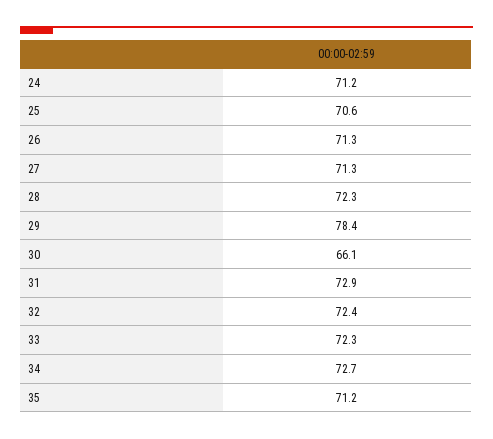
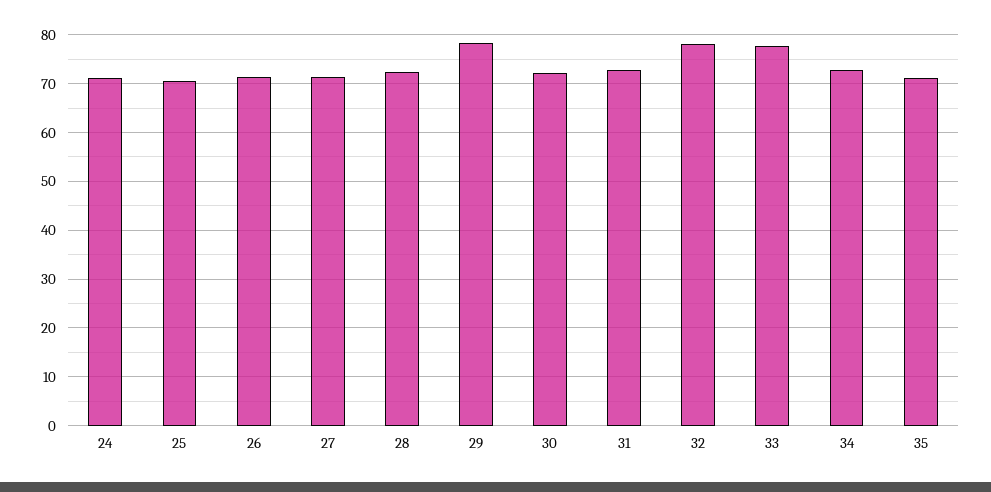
30: 66.1 -> 72
32: 72.4 -> 78
33: 72.3 -> 78

